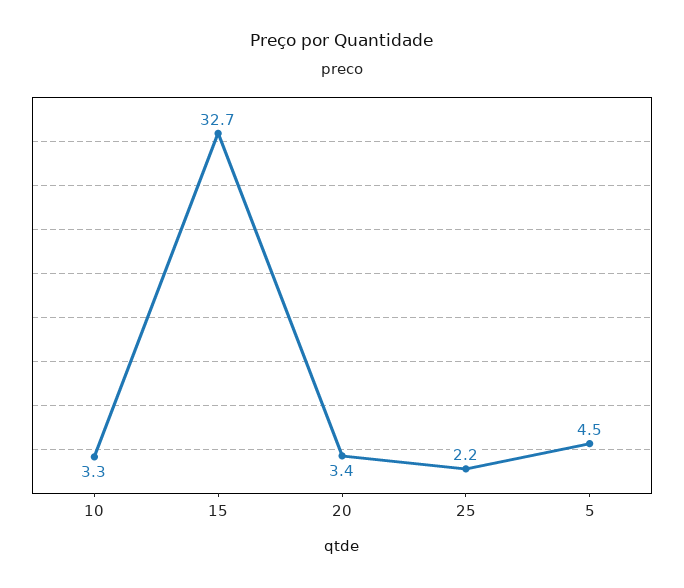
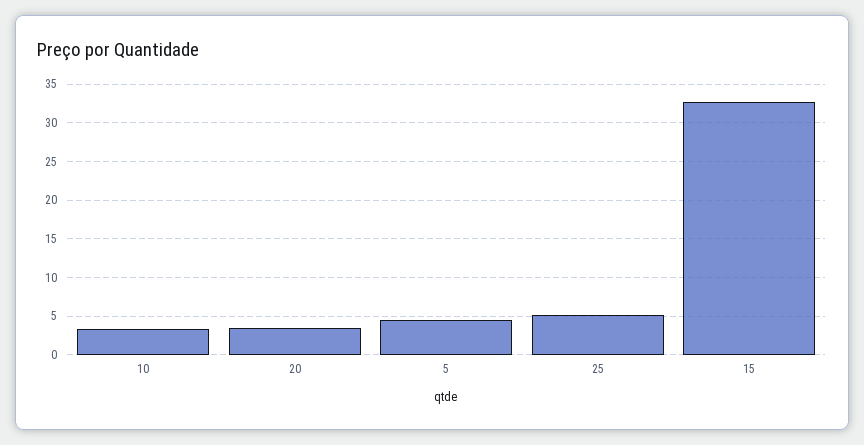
25: 2.2 -> 5

